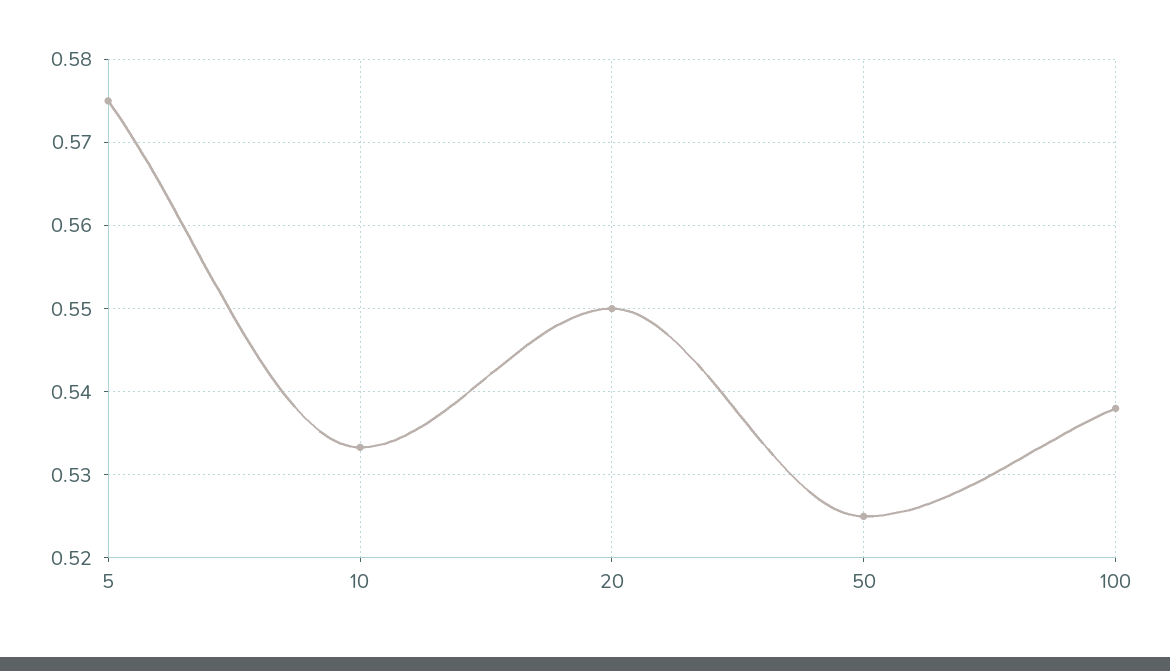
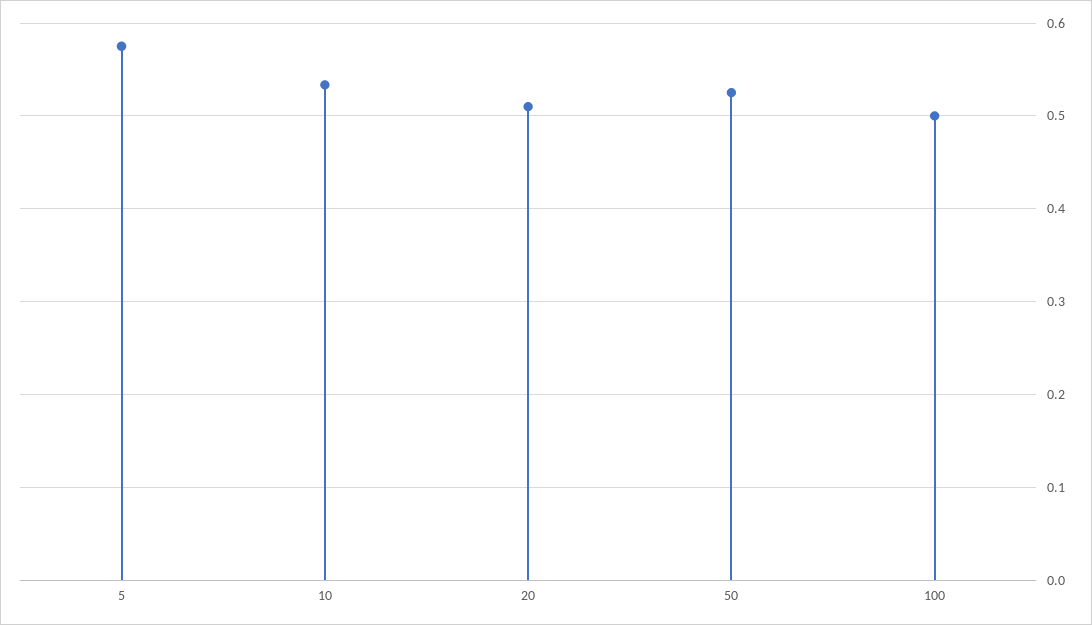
20: 0.55 -> 0.51
100: 0.538 -> 0.5

